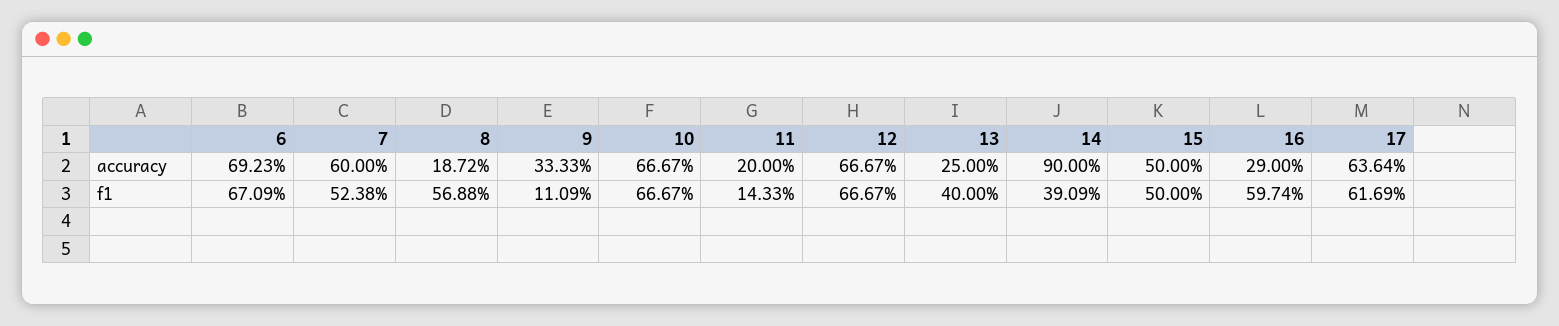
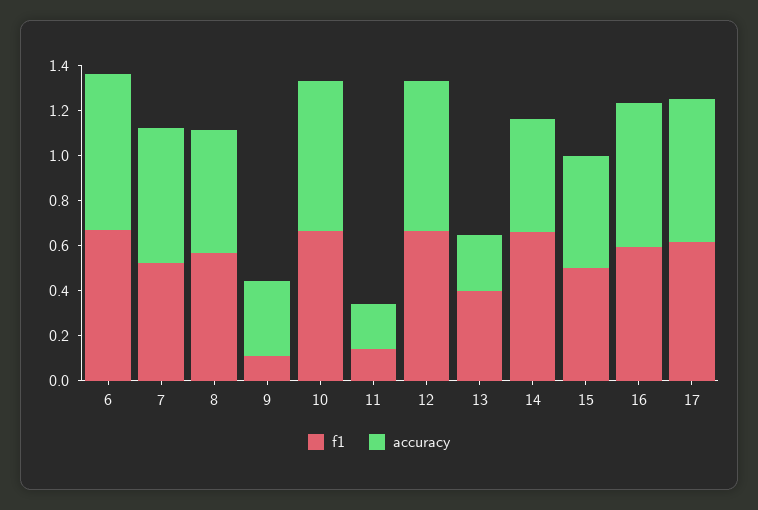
accuracy, 8: 0.1872 -> 0.55
accuracy, 14: 0.9 -> 0.5
accuracy, 16: 0.29 -> 0.65
f1, 14: 0.3909 -> 0.65

